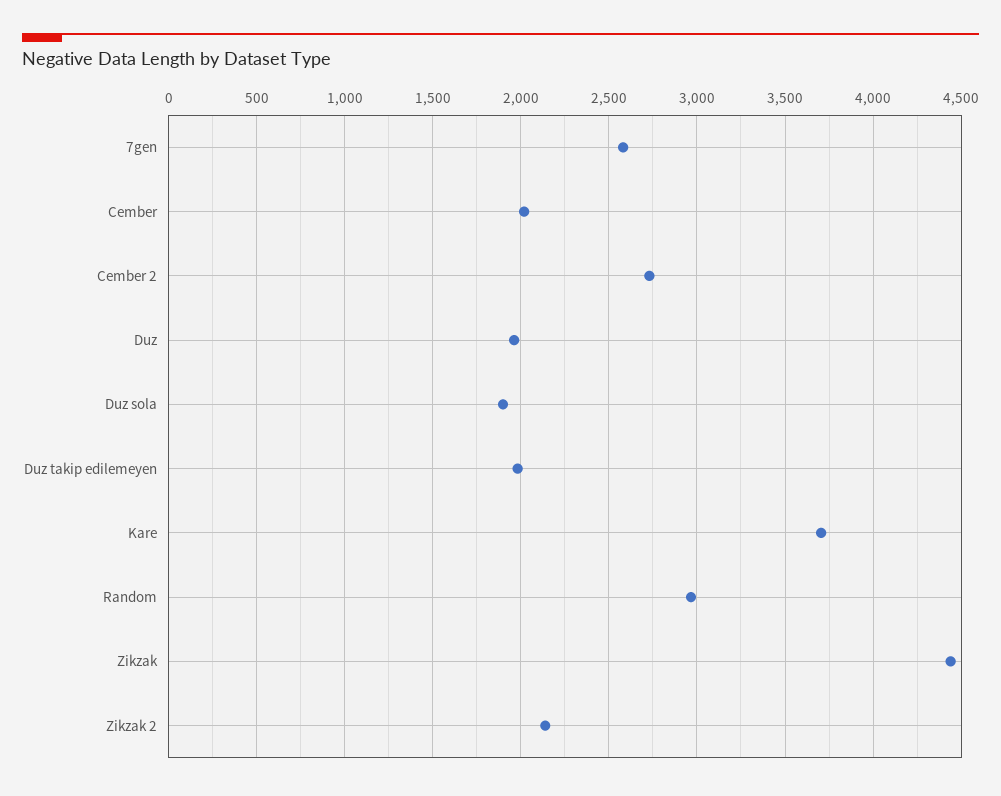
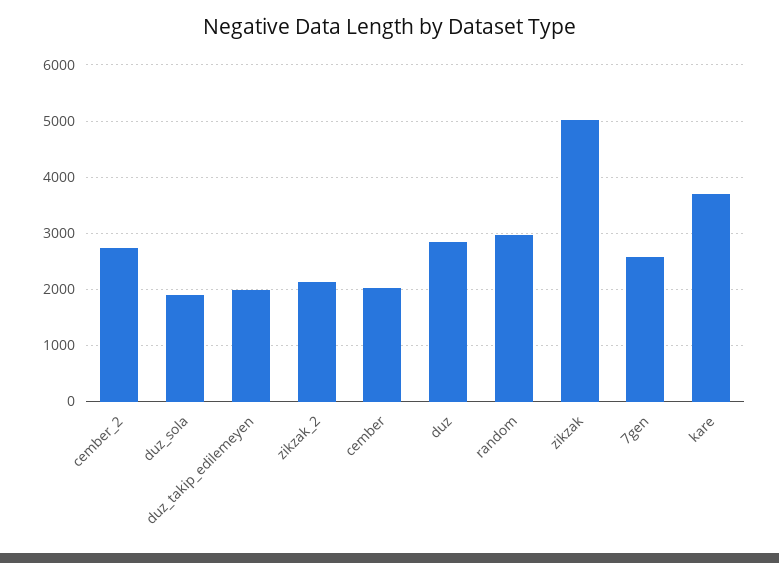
Duz: 1950 -> 2800
Zikzak: 4450 -> 5000

